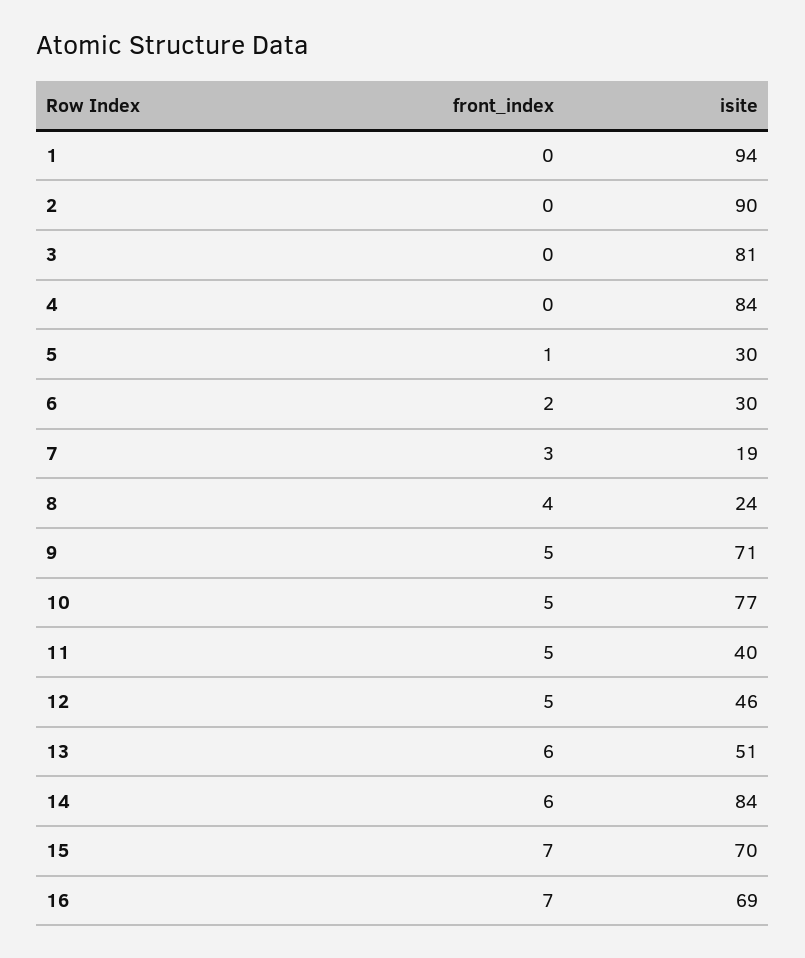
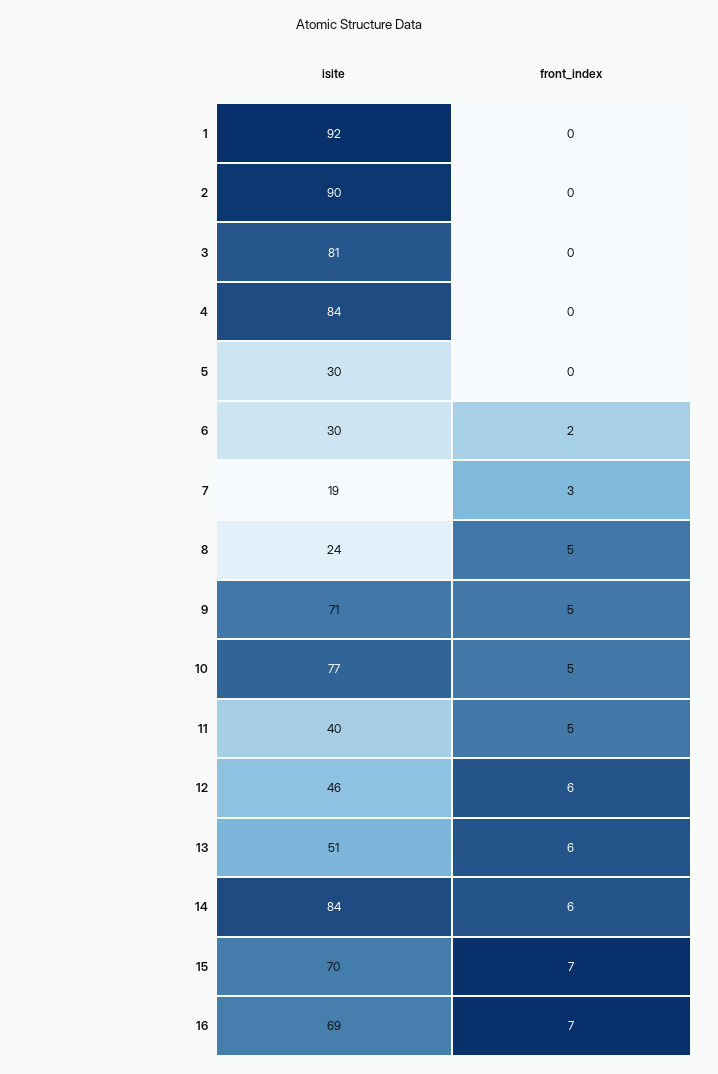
isite, 1: 94 -> 92
front_index, 5: 1 -> 0
front_index, 8: 4 -> 5
front_index, 12: 5 -> 6

